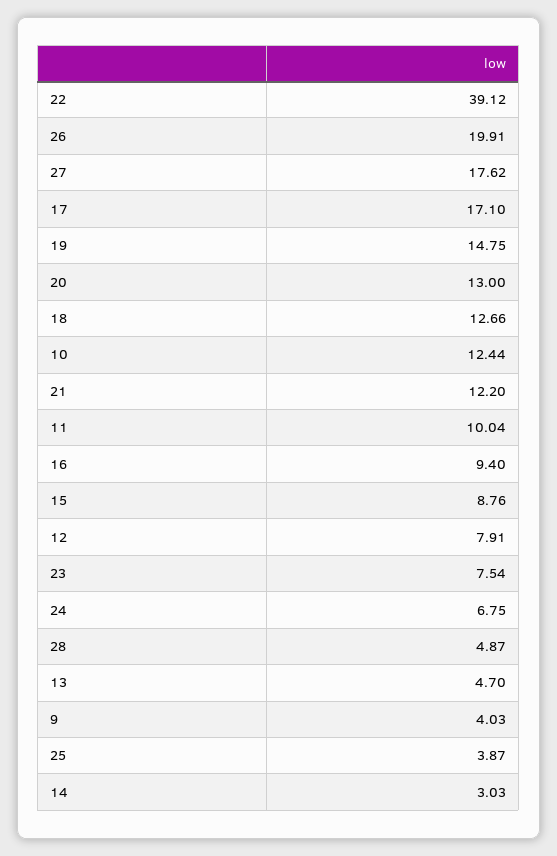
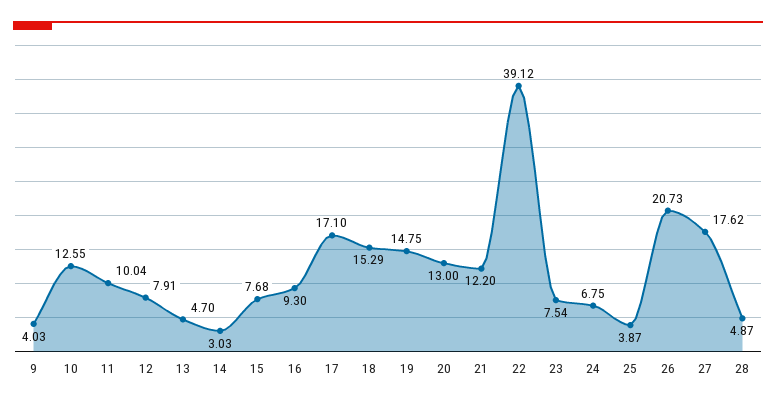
26: 19.91 -> 20.73
18: 12.66 -> 15.29
10: 12.44 -> 12.55
16: 9.4 -> 9.3
15: 8.76 -> 7.68

